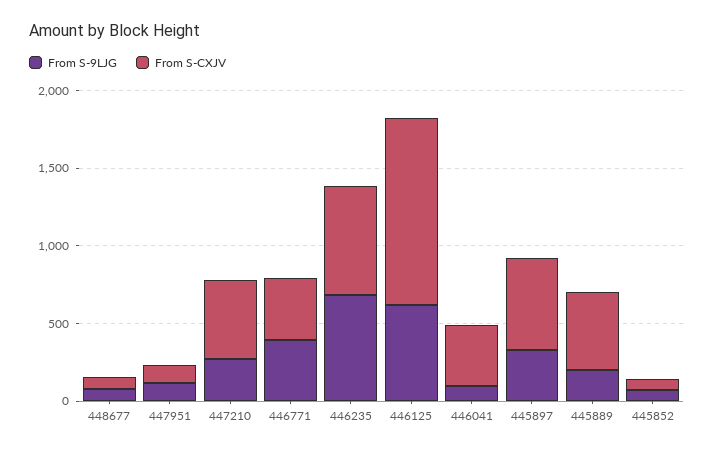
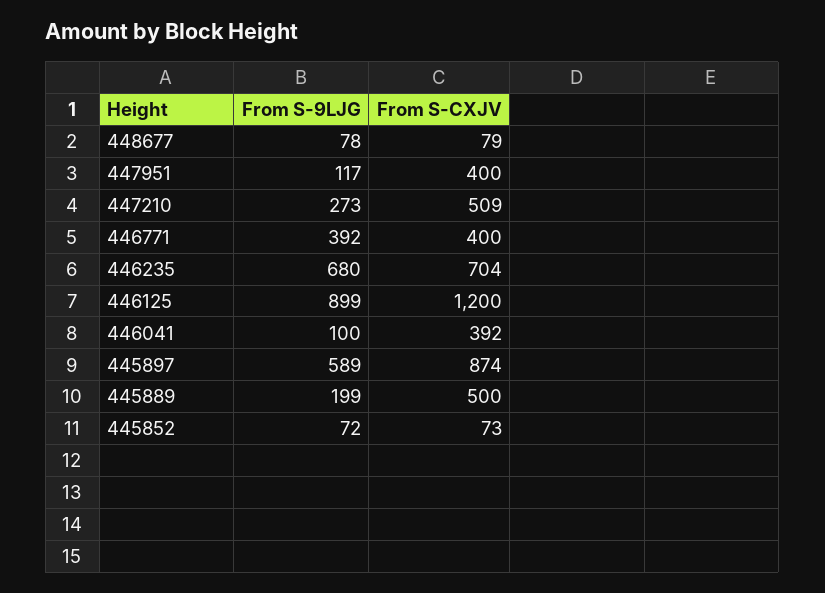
From S-CXJV, 447951: 100 -> 400
From S-9LJG, 446125: 600 -> 899
From S-9LJG, 445897: 300 -> 589
From S-CXJV, 445897: 600 -> 874

